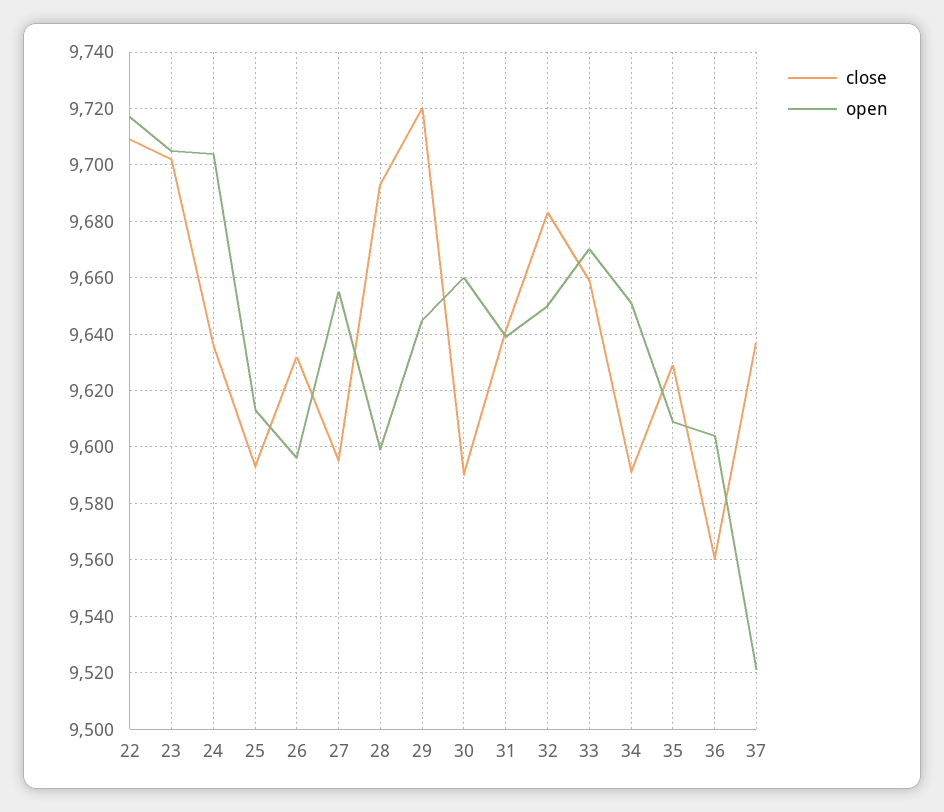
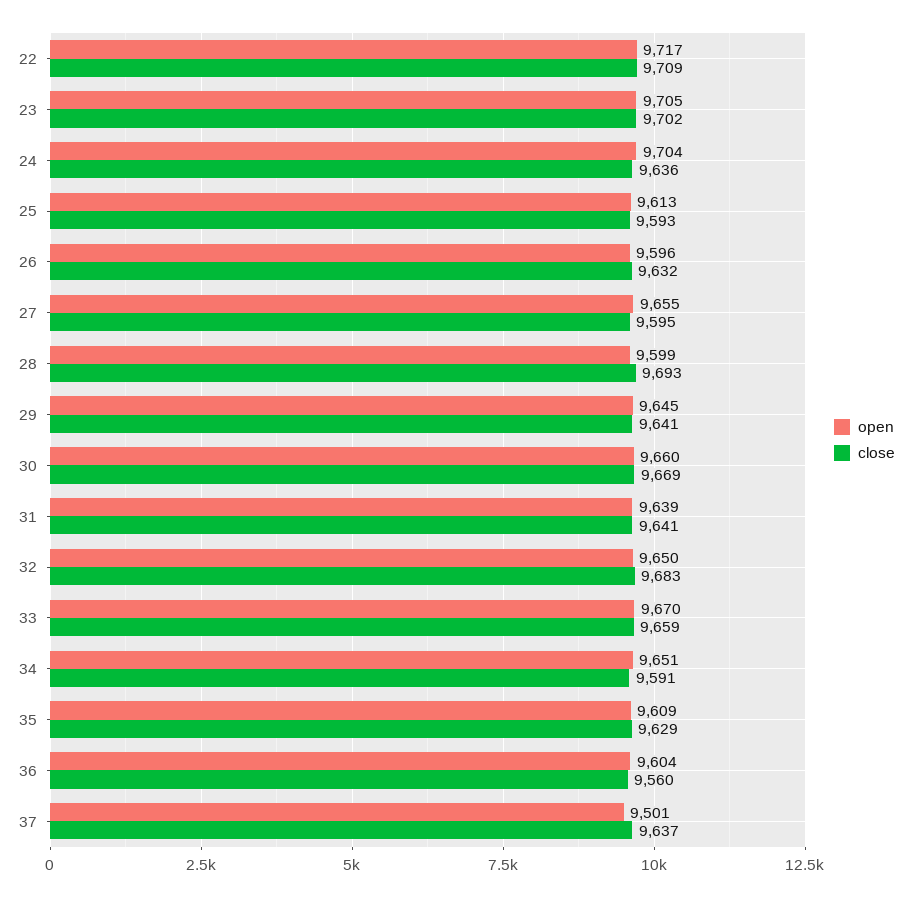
close, 29: 9720 -> 9641
close, 30: 9590 -> 9669
open, 37: 9520 -> 9501

